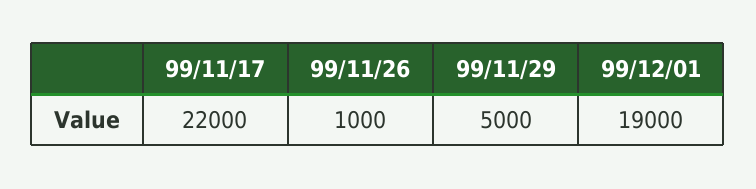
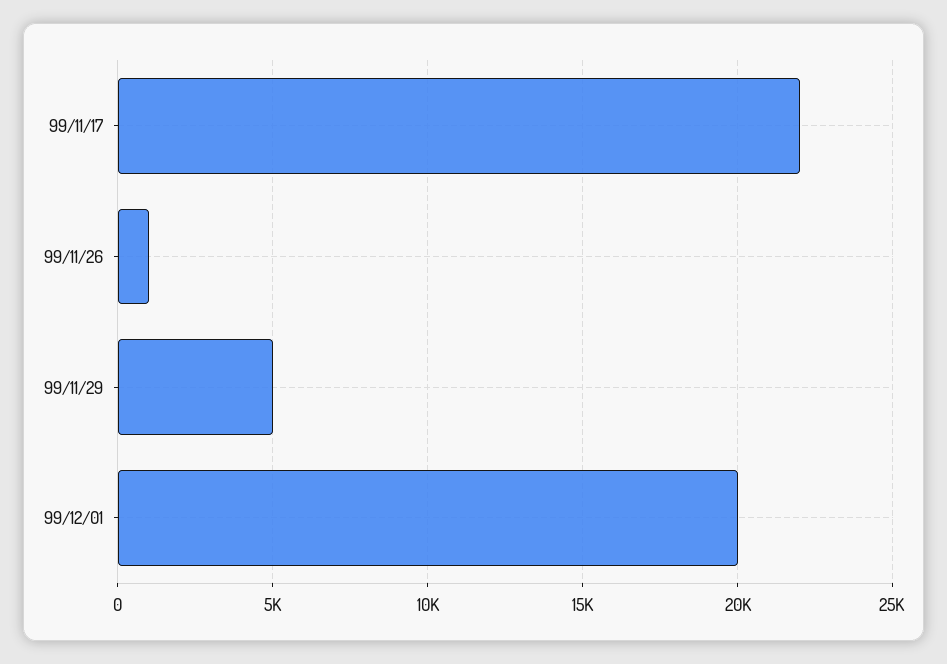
99/12/01: 19000 -> 20000

